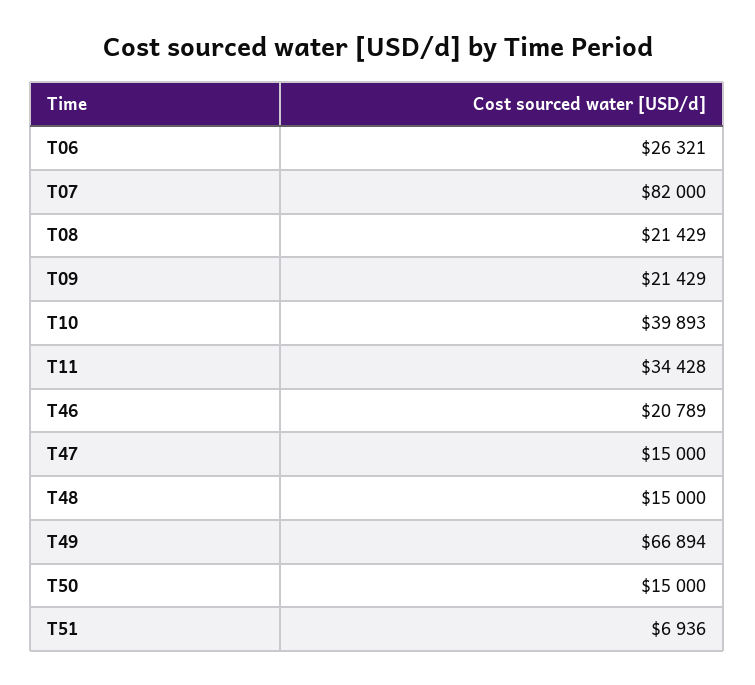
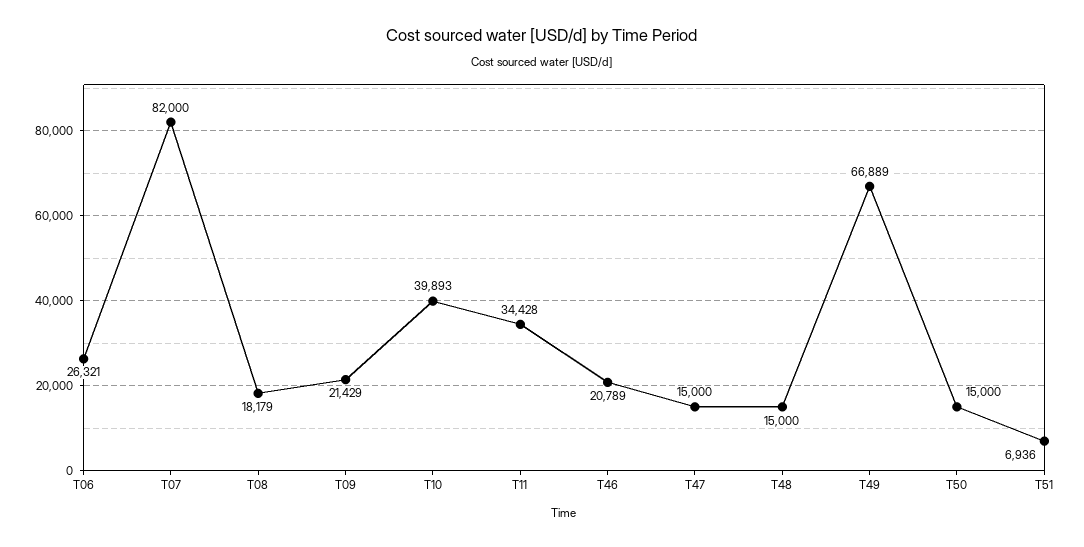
T08: 21429 -> 18179
T49: 66894 -> 66889

